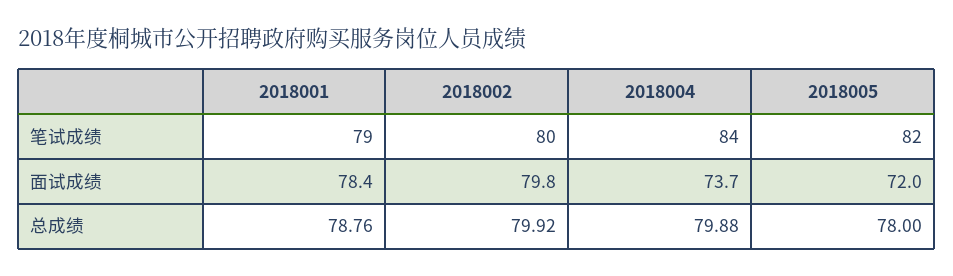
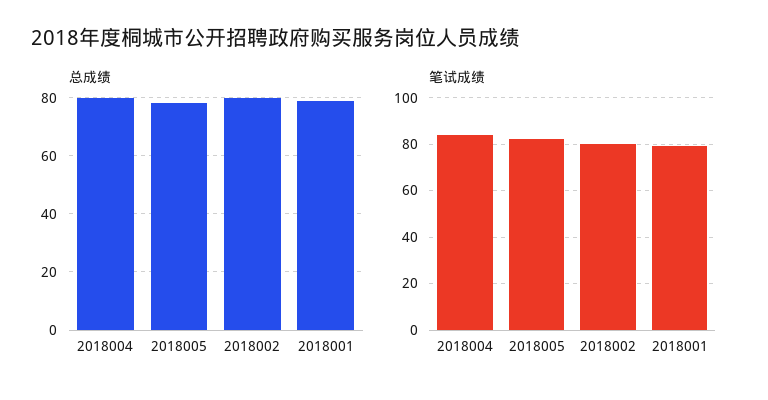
面试成绩, 2018001: 78.4 -> none
面试成绩, 2018002: 79.8 -> none
面试成绩, 2018004: 73.7 -> none
面试成绩, 2018005: 72 -> none

